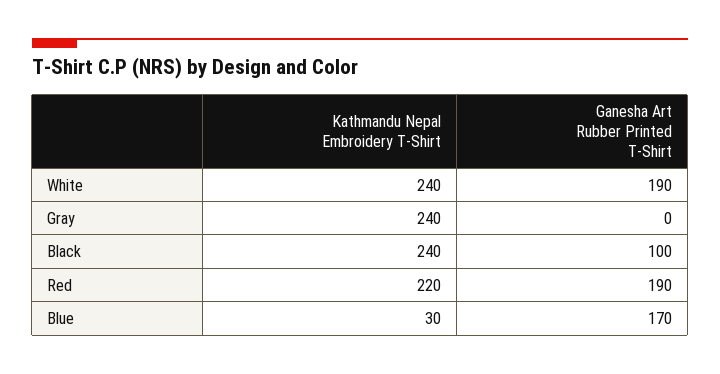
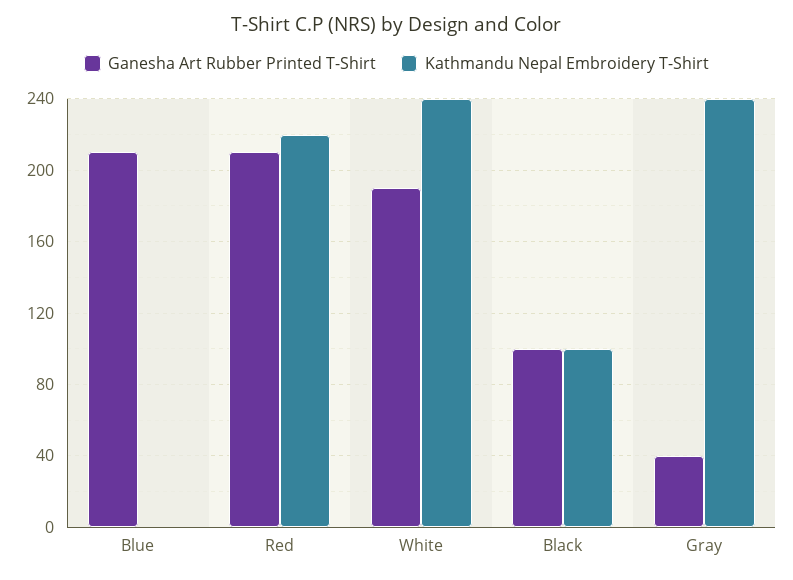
Ganesha Art Rubber Printed T-Shirt, Gray: 0 -> 40
Kathmandu Nepal Embroidery T-Shirt, Black: 240 -> 100
Ganesha Art Rubber Printed T-Shirt, Red: 190 -> 210
Kathmandu Nepal Embroidery T-Shirt, Blue: 30 -> 0
Ganesha Art Rubber Printed T-Shirt, Blue: 170 -> 210

